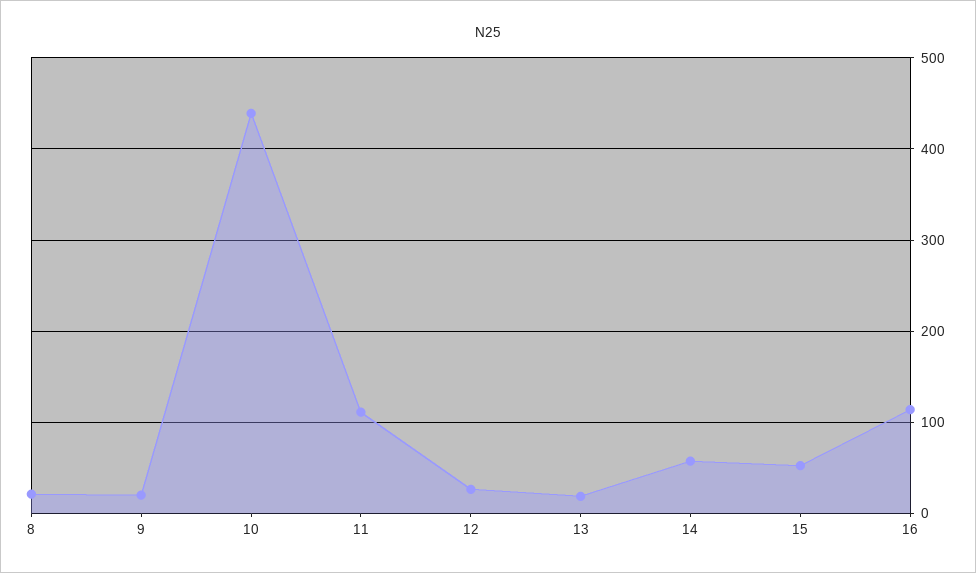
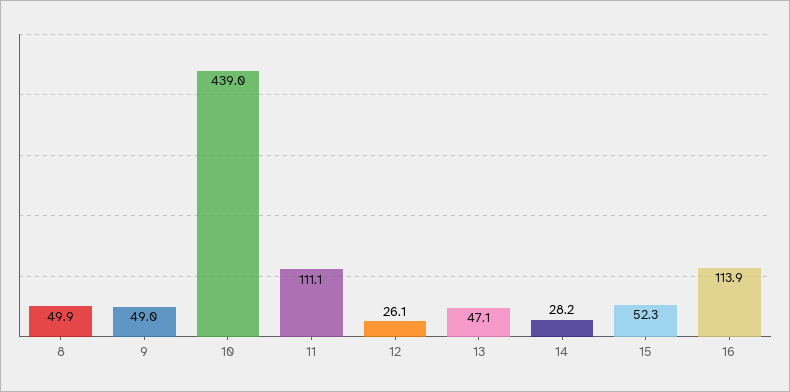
8: 20 -> 49.9
9: 20 -> 49
13: 20 -> 47.1
14: 60 -> 28.2

